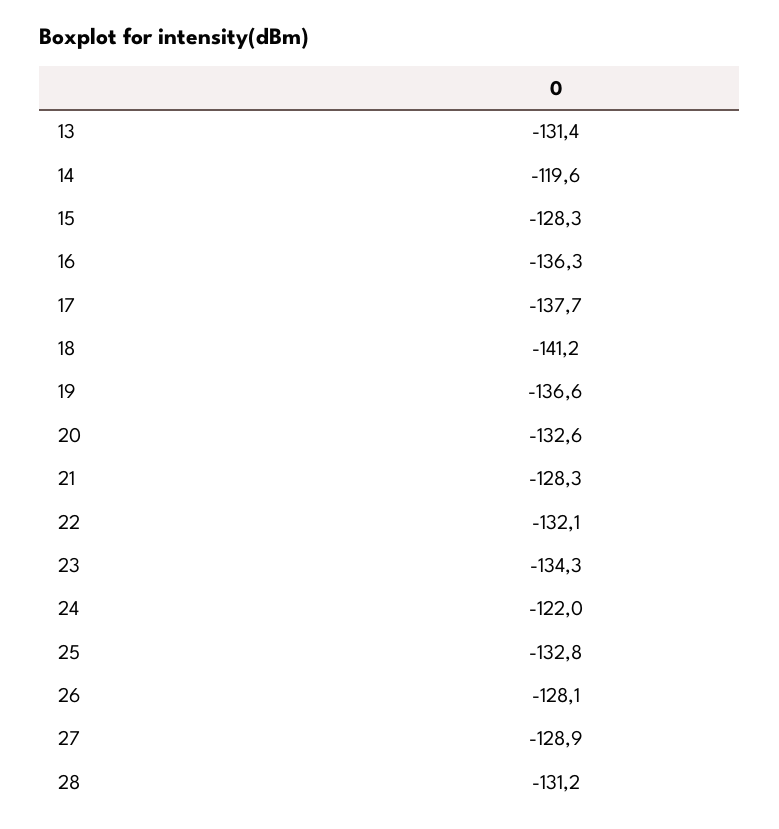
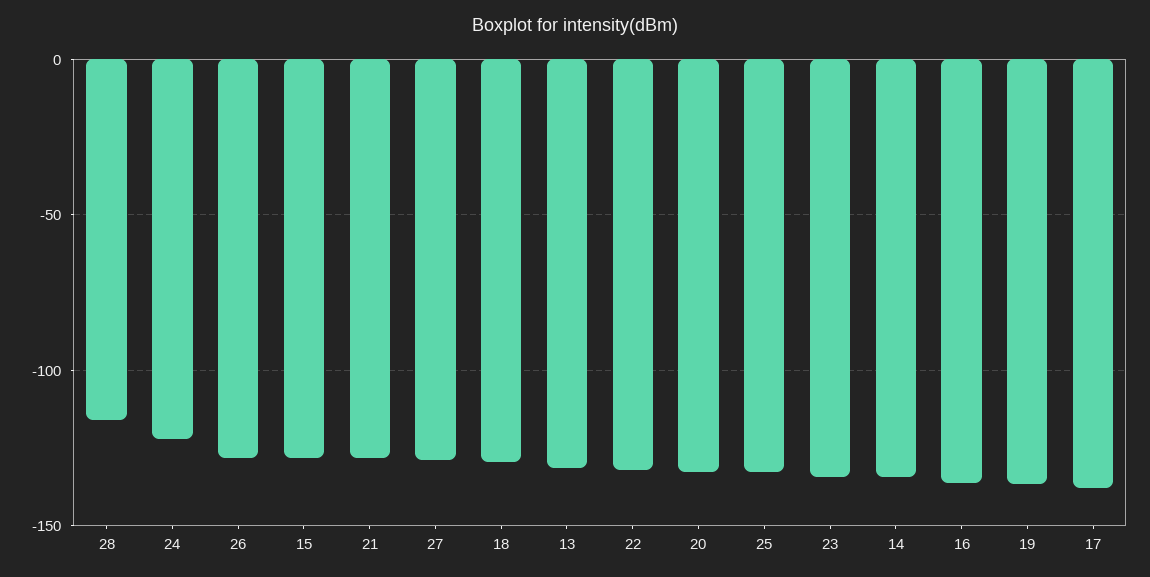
14: -119.6 -> -135
18: -141.2 -> -130
28: -131.2 -> -115

